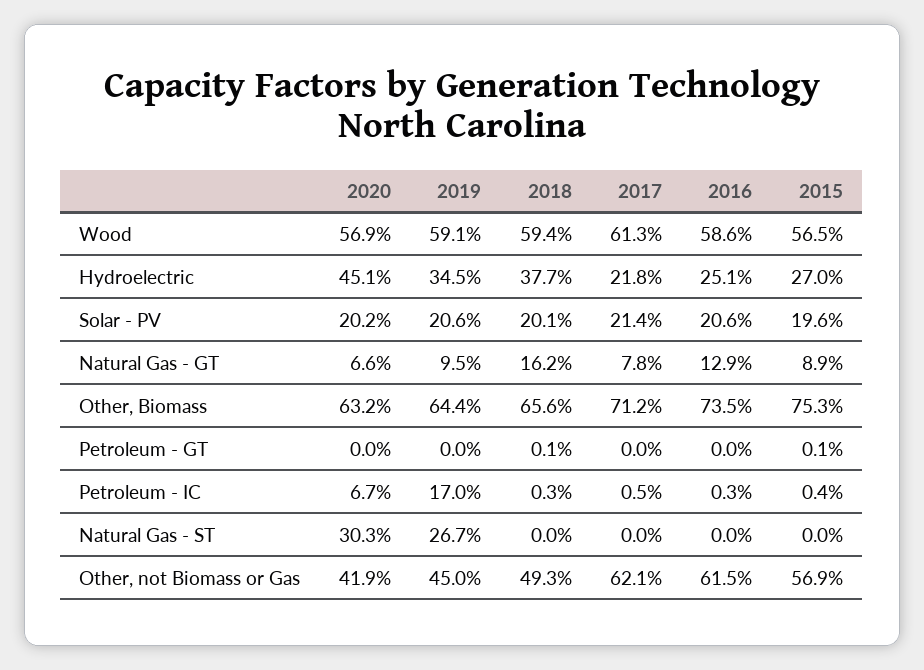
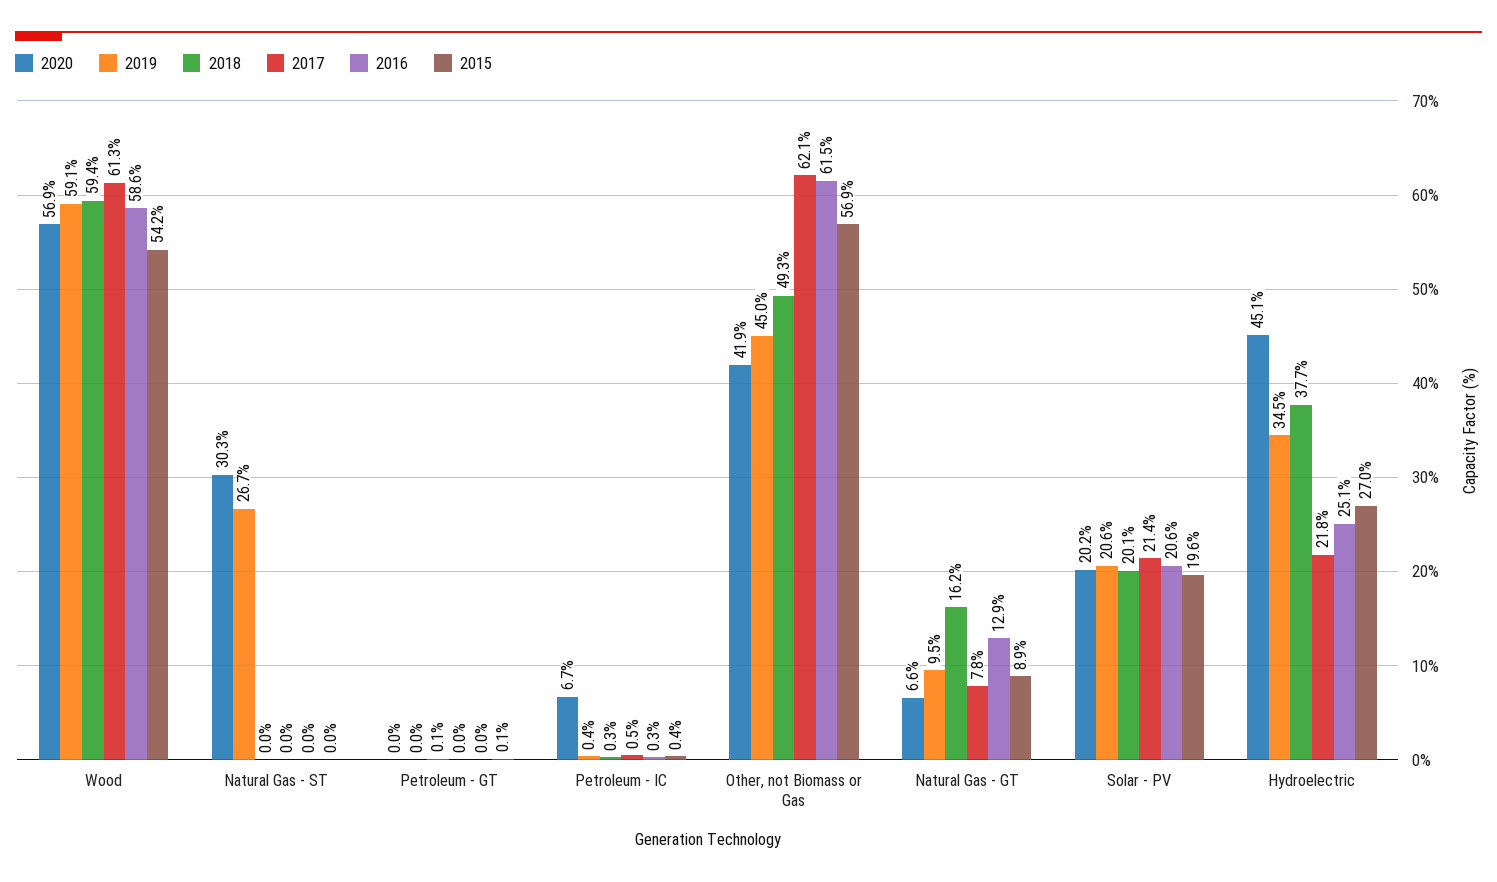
2015, Wood: 56.5 -> 54.2
2020, Other, Biomass: 63.2 -> none
2019, Other, Biomass: 64.4 -> none
2018, Other, Biomass: 65.6 -> none
2017, Other, Biomass: 71.2 -> none
2016, Other, Biomass: 73.5 -> none
2015, Other, Biomass: 75.3 -> none
2019, Petroleum - IC: 17 -> 0.4

